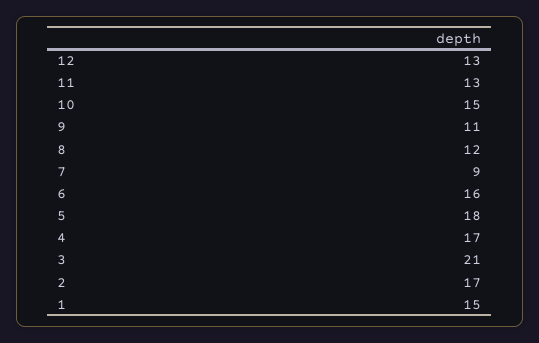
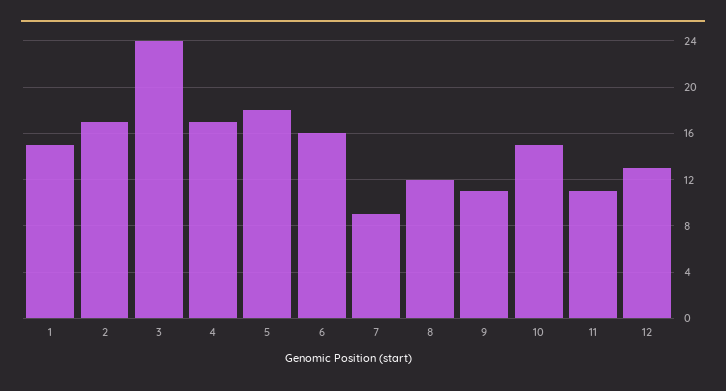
11: 13 -> 11
3: 21 -> 24

